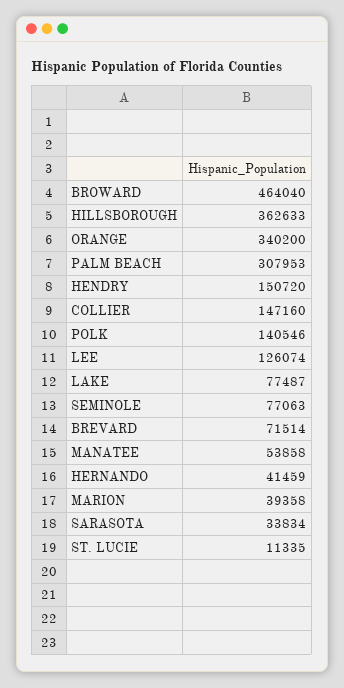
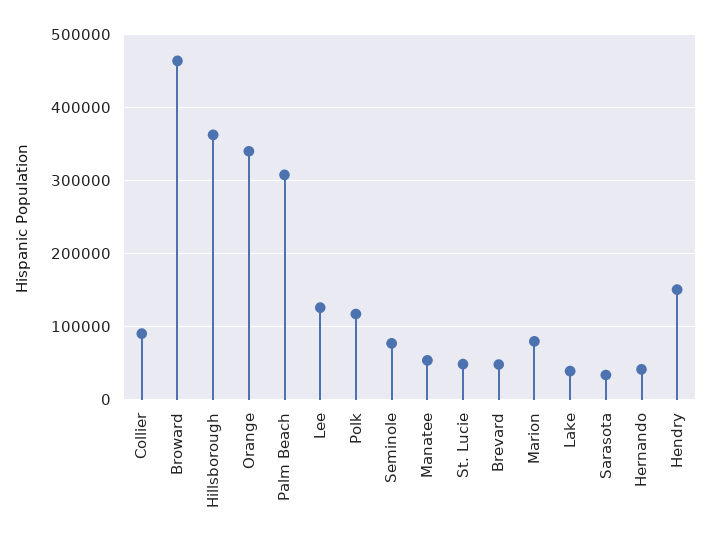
COLLIER: 147160 -> 90000
POLK: 140546 -> 120000
LAKE: 77487 -> 40000
BREVARD: 71514 -> 50000
MARION: 39358 -> 80000
ST. LUCIE: 11335 -> 50000

